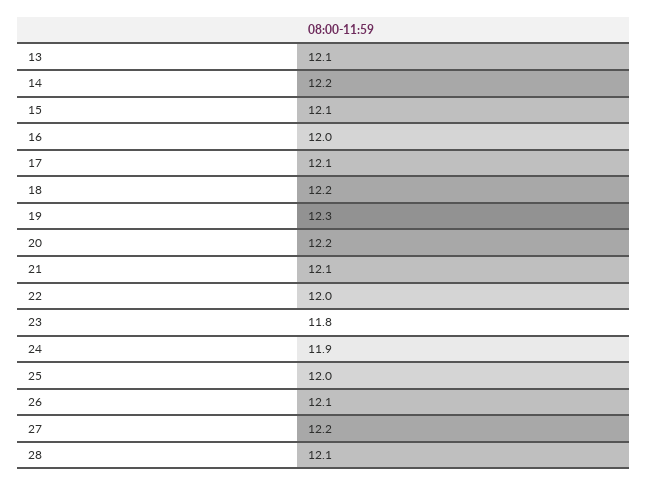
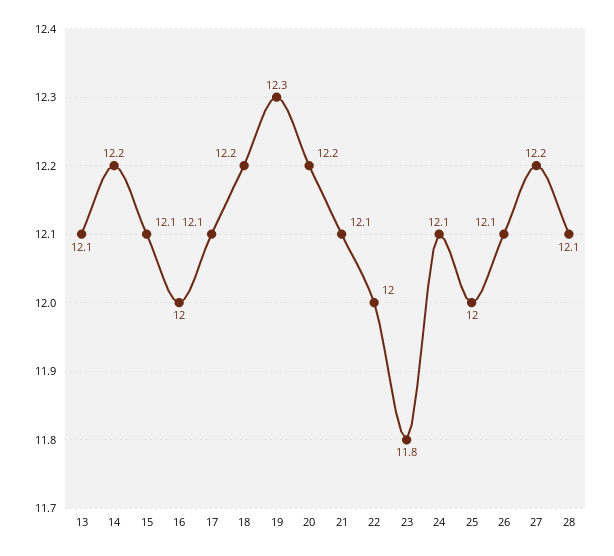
24: 11.9 -> 12.1

